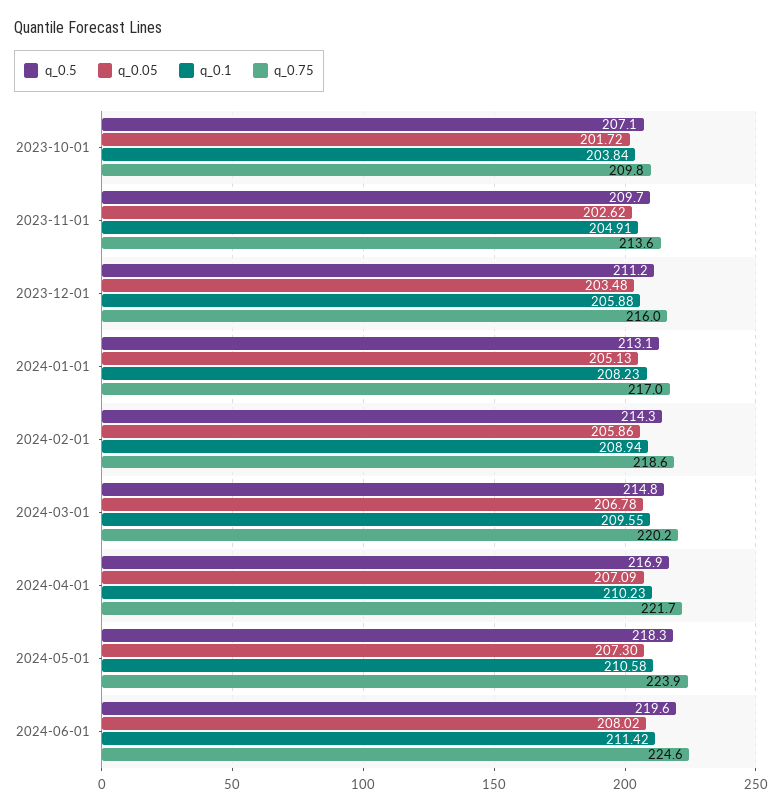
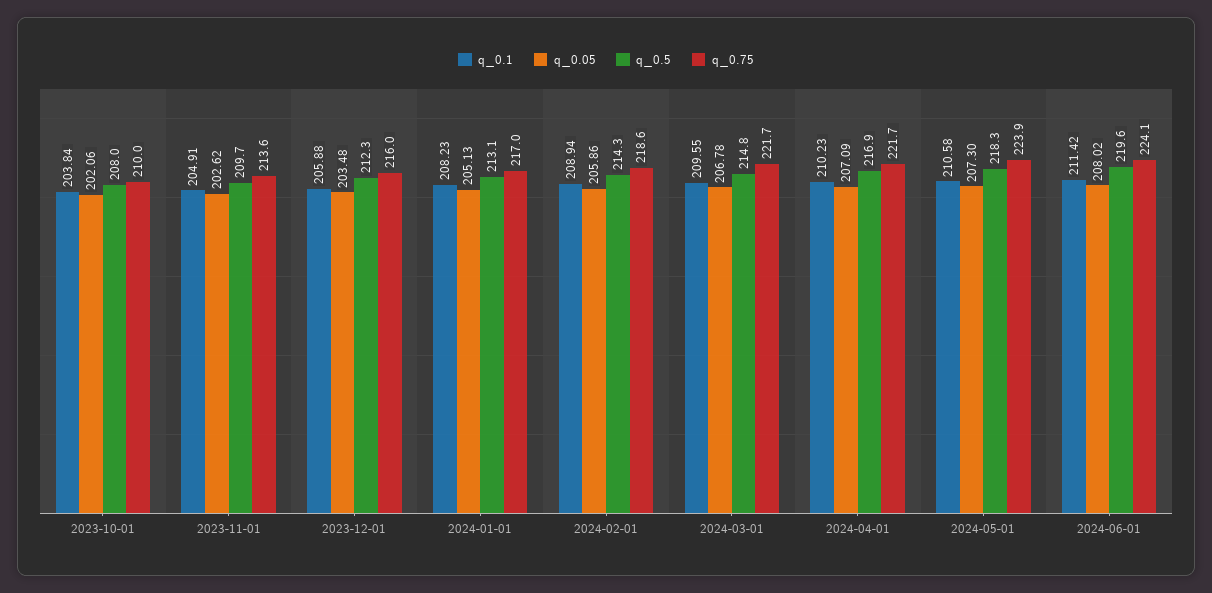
q_0.5, 2023-10-01: 207.1 -> 208
q_0.05, 2023-10-01: 201.72 -> 202.06
q_0.75, 2023-10-01: 209.8 -> 210
q_0.5, 2023-12-01: 211.2 -> 212.3
q_0.75, 2024-03-01: 220.2 -> 221.7
q_0.75, 2024-06-01: 224.6 -> 224.1

